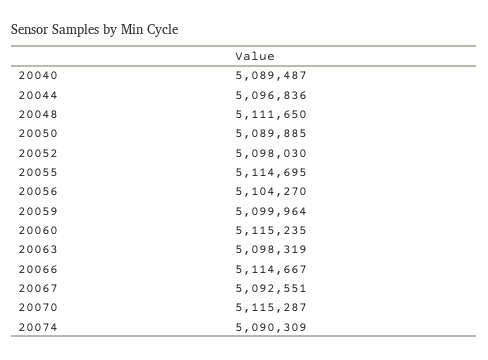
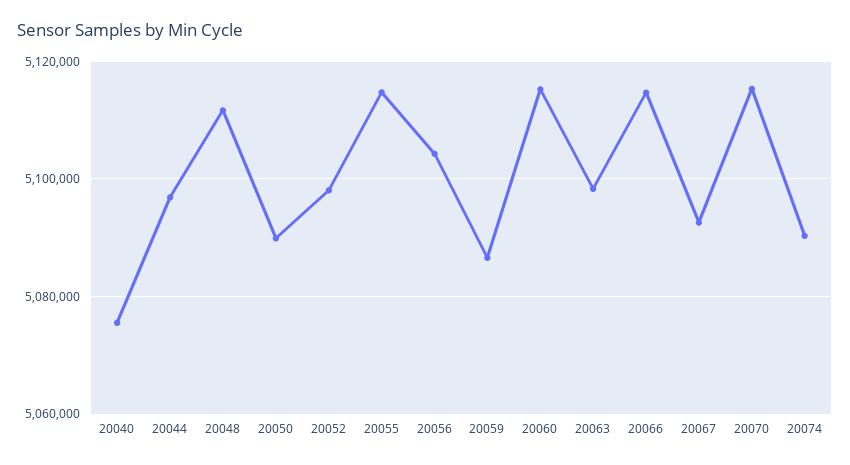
20040: 5089487 -> 5076000
20059: 5099964 -> 5086000

